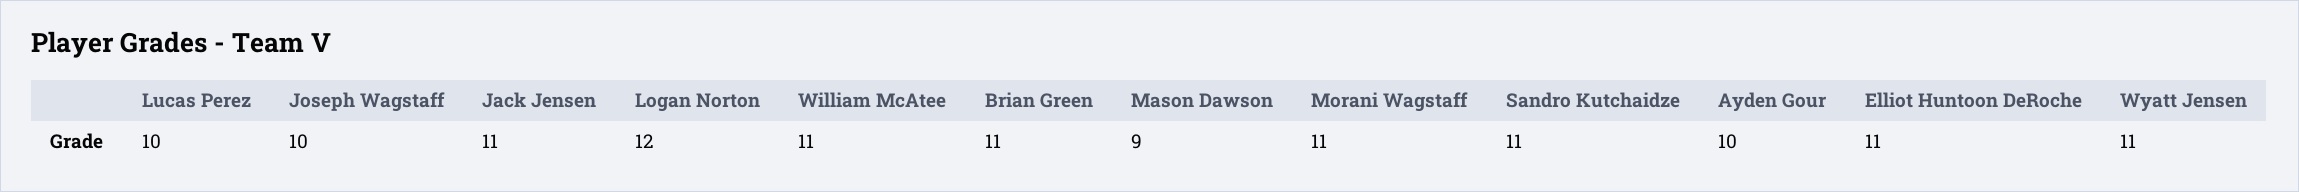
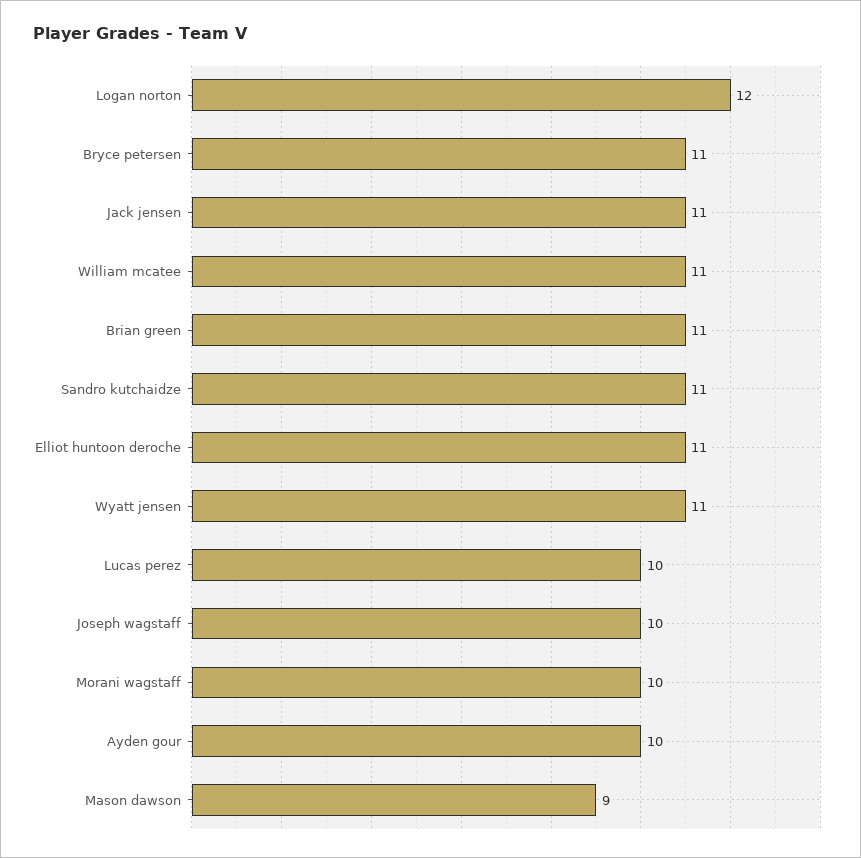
Morani Wagstaff: 11 -> 10
Bryce petersen: none -> 11

